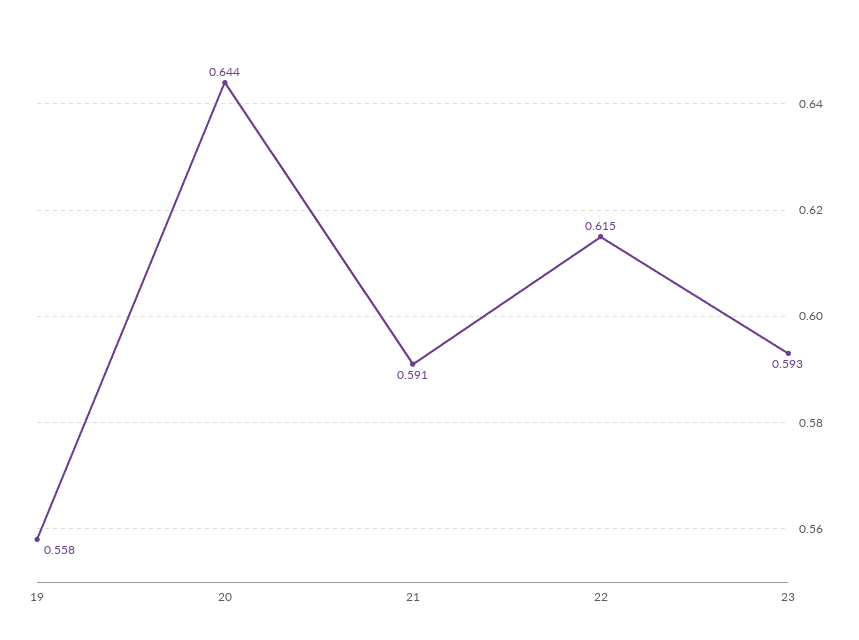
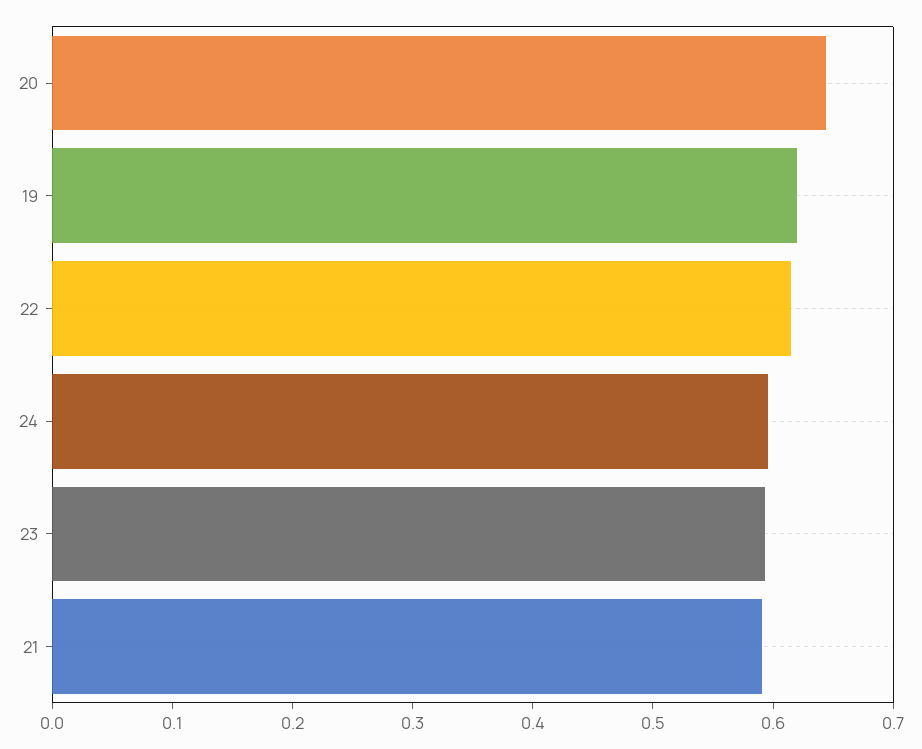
19: 0.558 -> 0.62
24: none -> 0.6

